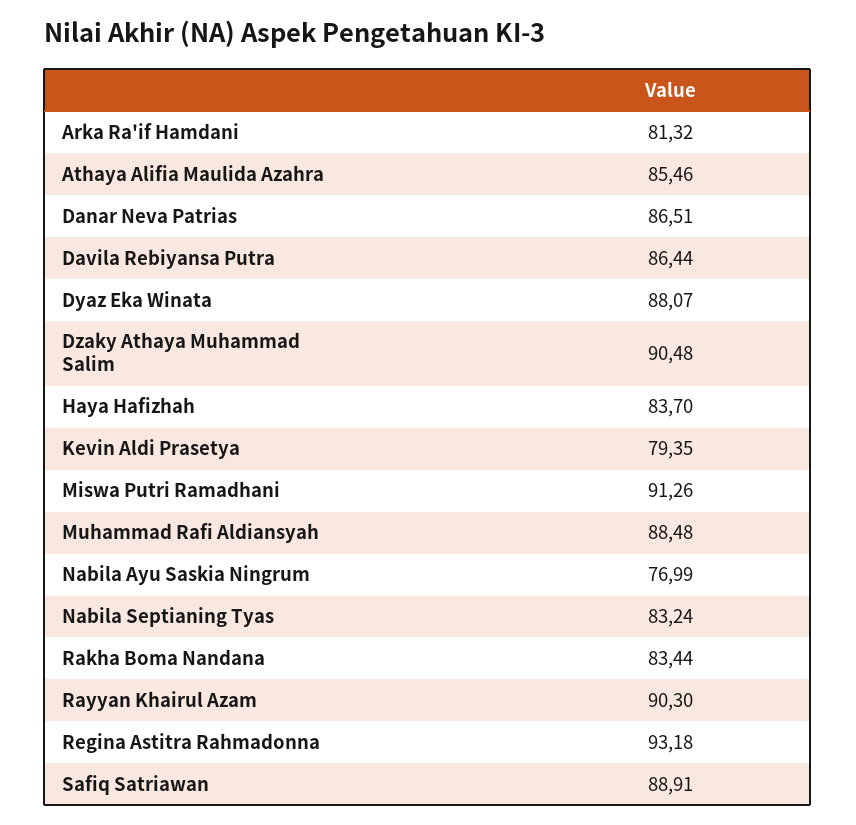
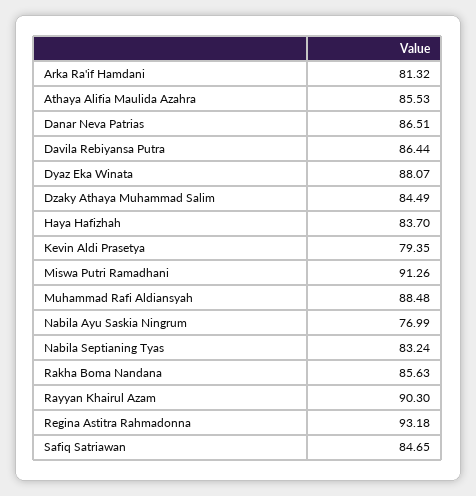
Athaya Alifia Maulida Azahra: 85.46 -> 85.53
Dzaky Athaya Muhammad Salim: 90.48 -> 84.49
Rakha Boma Nandana: 83.44 -> 85.63
Safiq Satriawan: 88.91 -> 84.65

